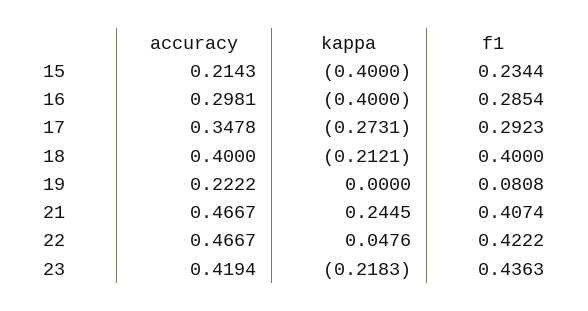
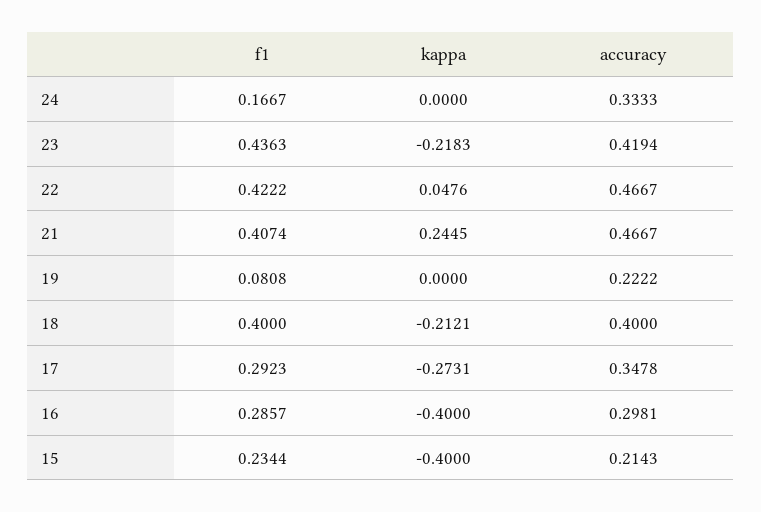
f1, 16: 0.2854 -> 0.2857
f1, 24: none -> 0.1667
kappa, 24: none -> 0
accuracy, 24: none -> 0.3333

